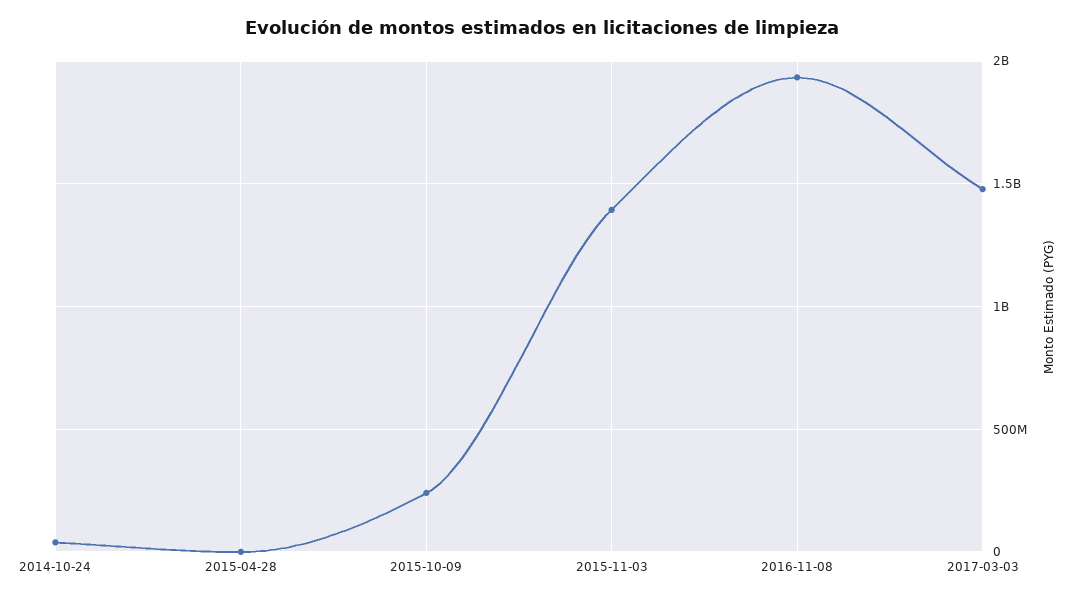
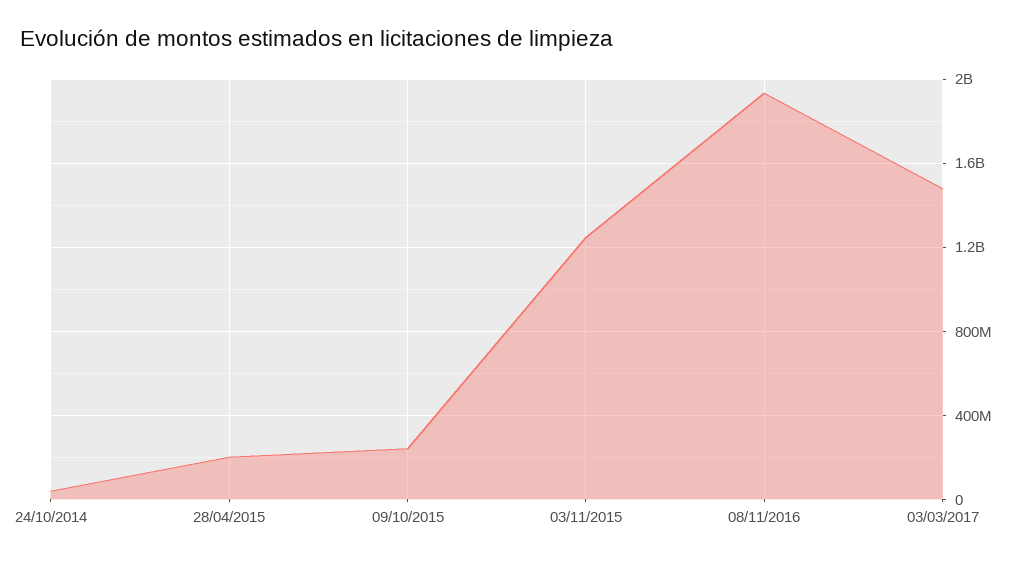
2015-04-28: 0 -> 200000000
2015-11-03: 1400000000 -> 1250000000

